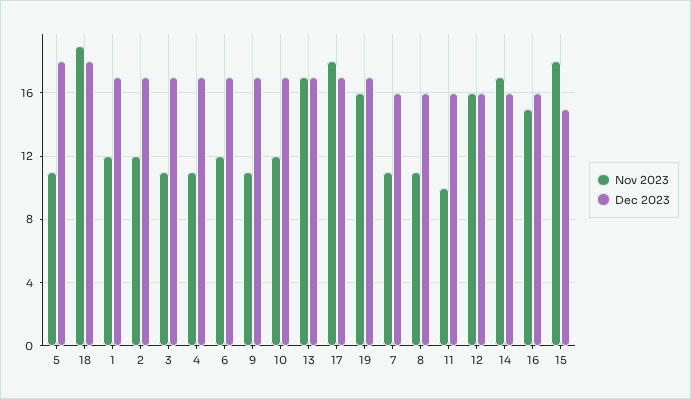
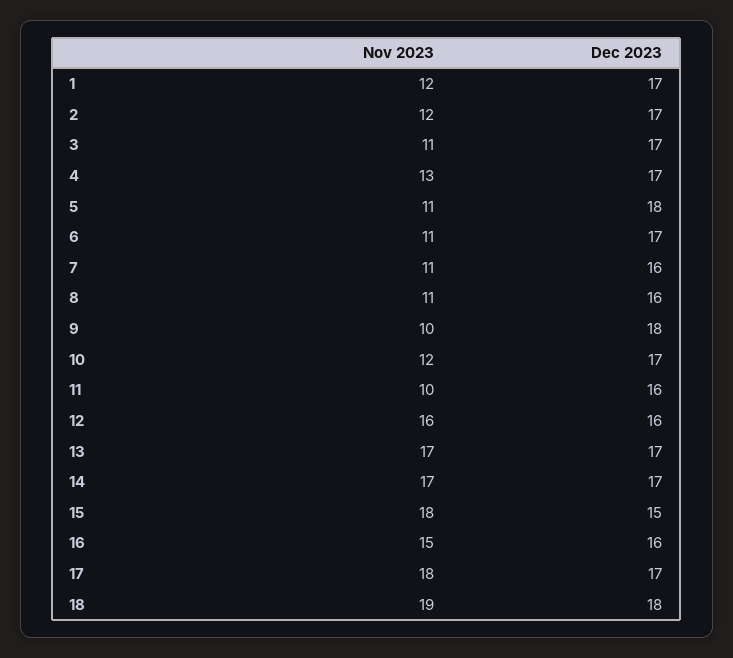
Nov 2023, 4: 11 -> 13
Nov 2023, 6: 12 -> 11
Nov 2023, 9: 11 -> 10
Dec 2023, 9: 17 -> 18
Nov 2023, 19: 16 -> none
Dec 2023, 19: 17 -> none
Dec 2023, 14: 16 -> 17

